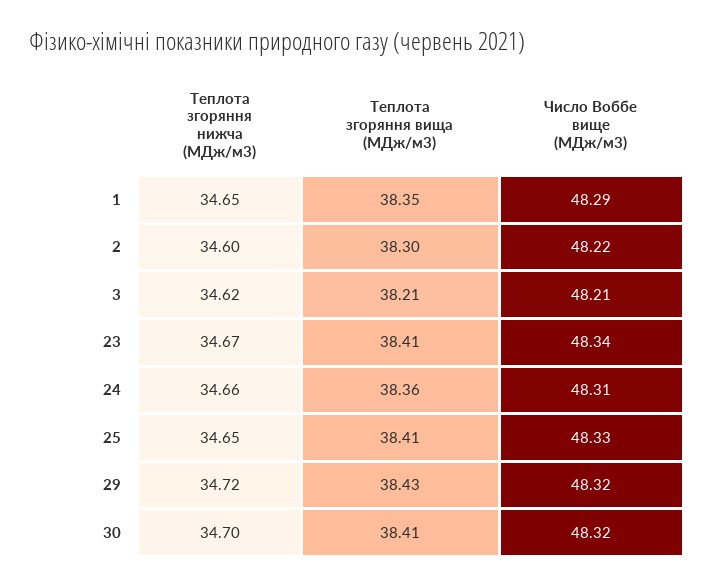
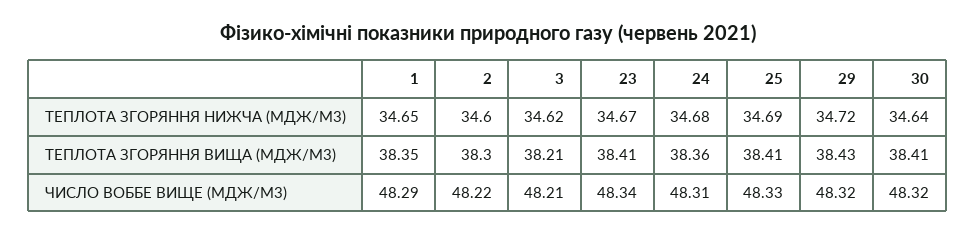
Теплота згоряння нижча (МДж/м3), 24: 34.66 -> 34.68
Теплота згоряння нижча (МДж/м3), 25: 34.65 -> 34.69
Теплота згоряння нижча (МДж/м3), 30: 34.7 -> 34.64

